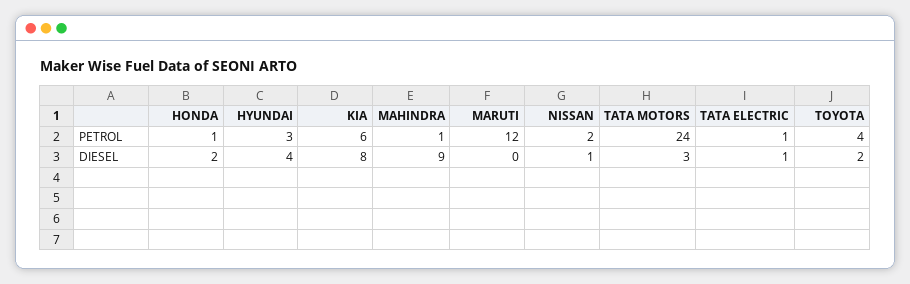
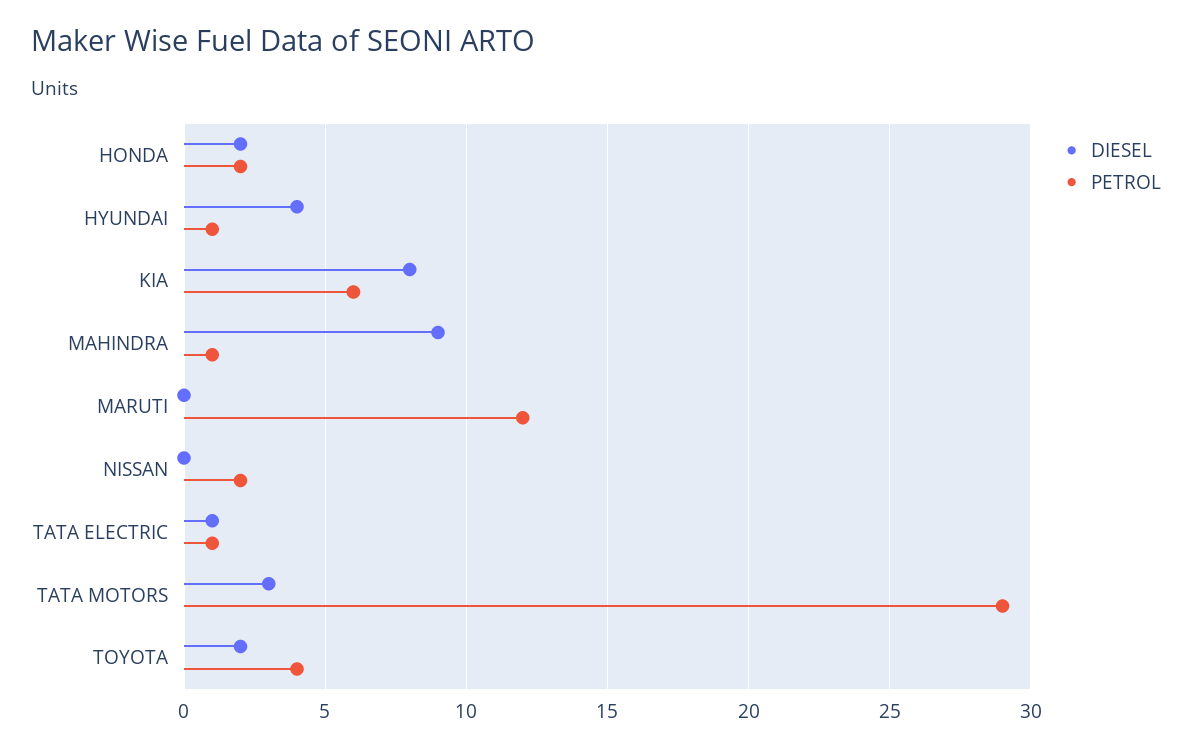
PETROL, HONDA: 1 -> 2
PETROL, HYUNDAI: 3 -> 1
PETROL, TATA MOTORS: 24 -> 29
DIESEL, NISSAN: 1 -> 0

